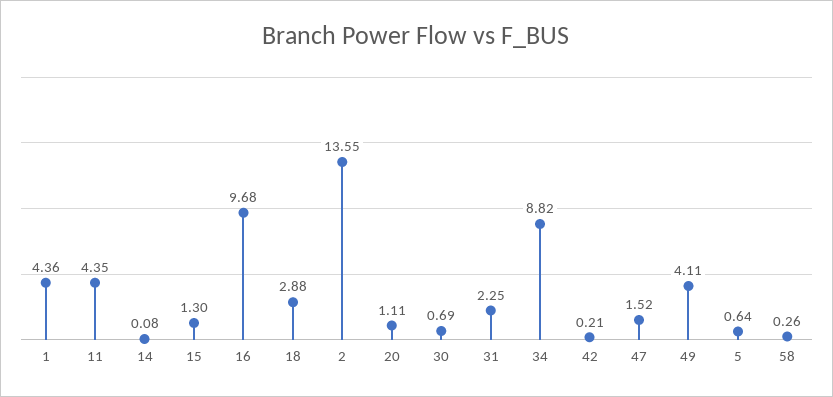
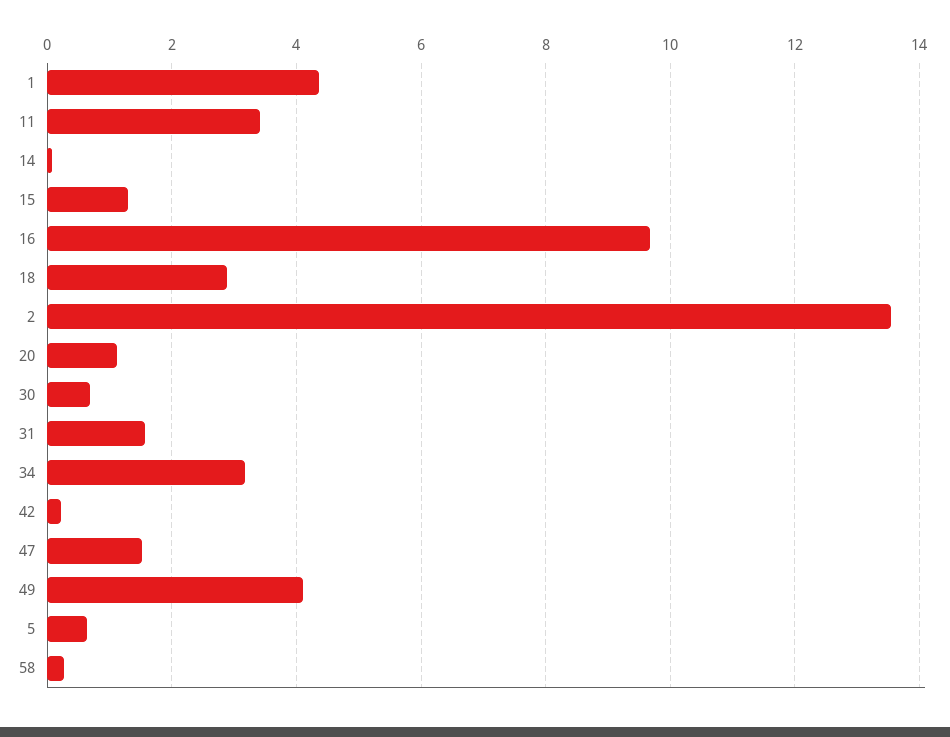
11: 4.35 -> 3.4
31: 2.25 -> 1.6
34: 8.82 -> 3.2

